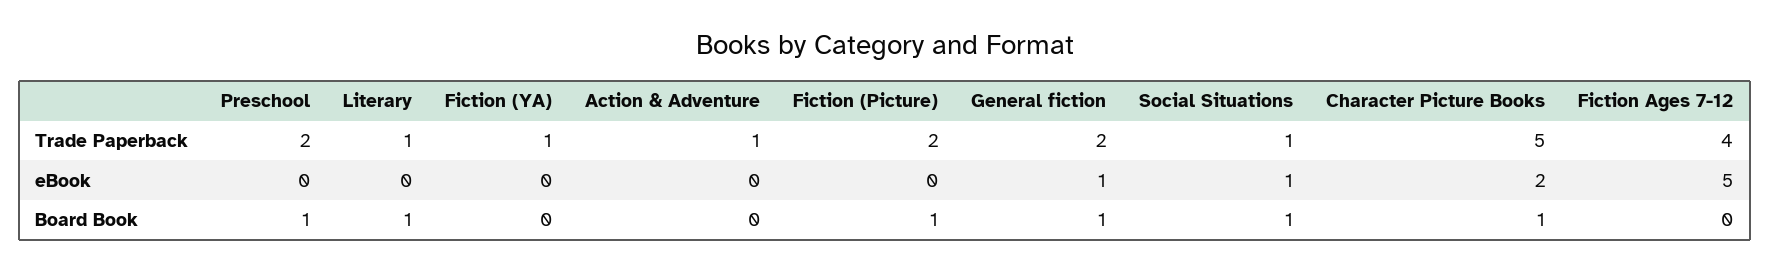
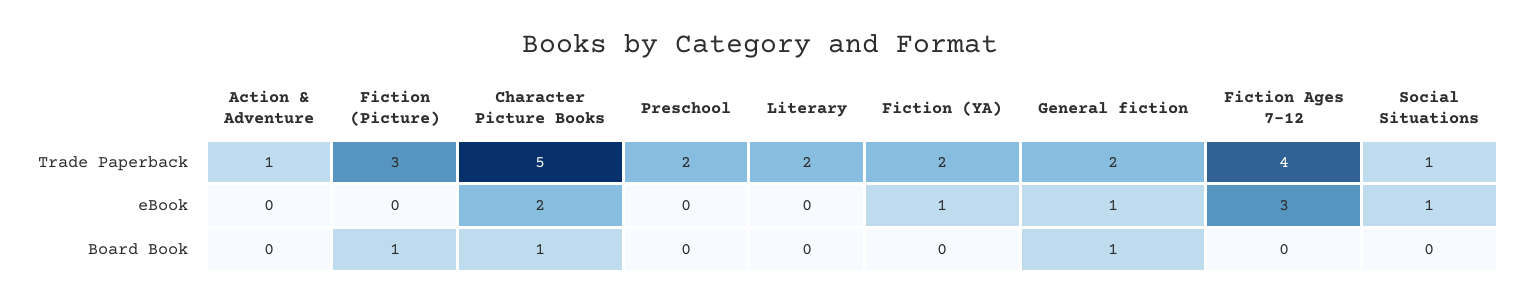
Literary, Trade Paperback: 1 -> 2
Fiction (YA), Trade Paperback: 1 -> 2
Fiction (Picture), Trade Paperback: 2 -> 3
Fiction (YA), eBook: 0 -> 1
Fiction Ages 7-12, eBook: 5 -> 3
Preschool, Board Book: 1 -> 0
Literary, Board Book: 1 -> 0
Social Situations, Board Book: 1 -> 0

